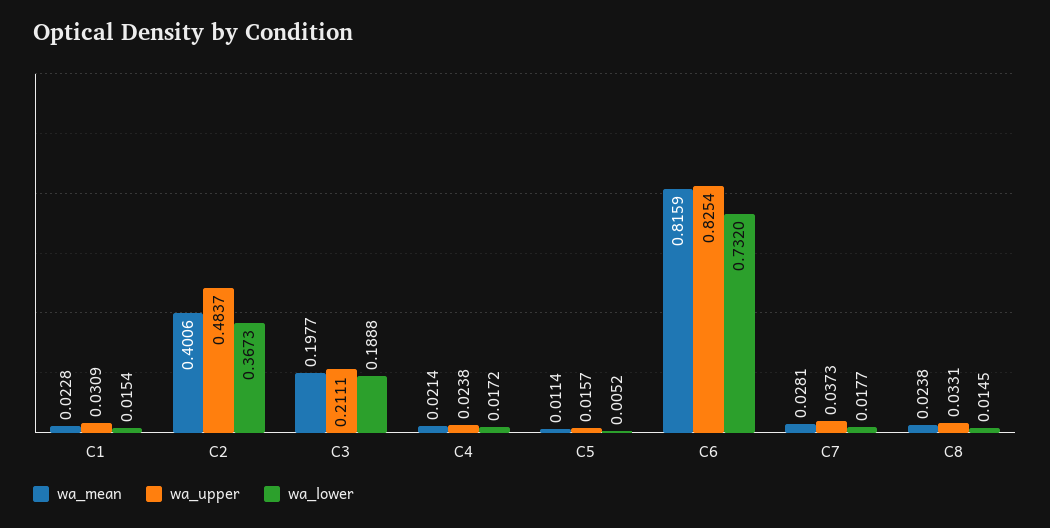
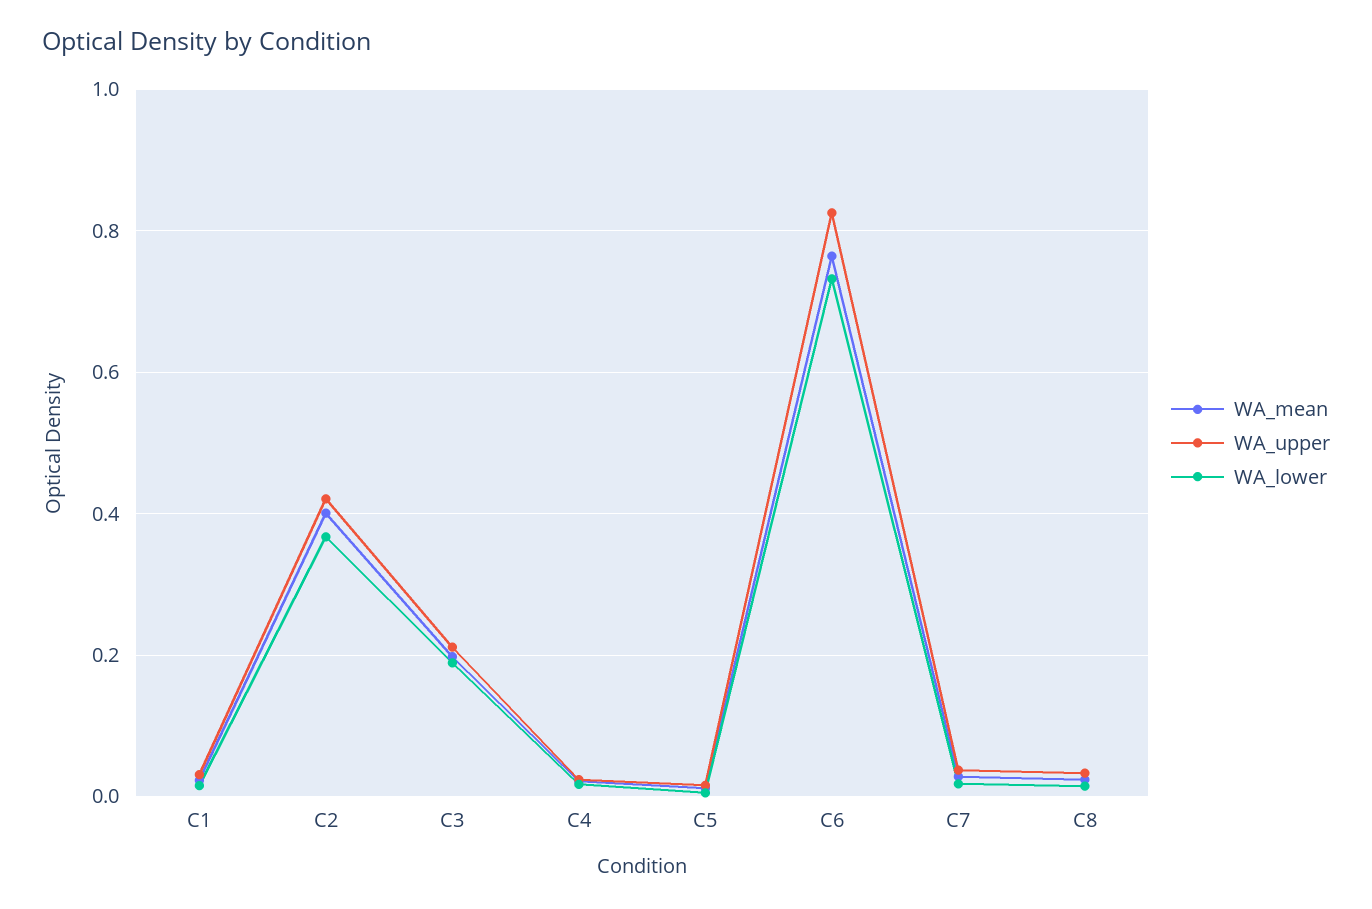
wa_upper, C2: 0.4837 -> 0.42
wa_mean, C6: 0.8159 -> 0.76

